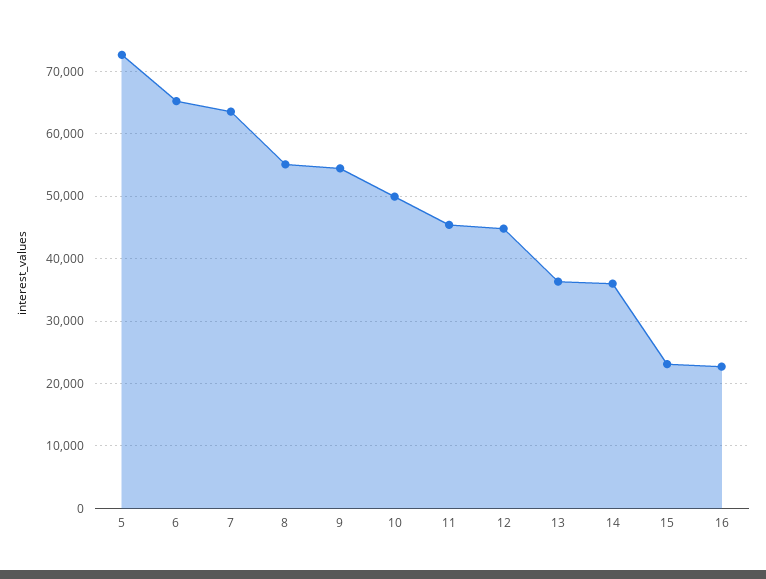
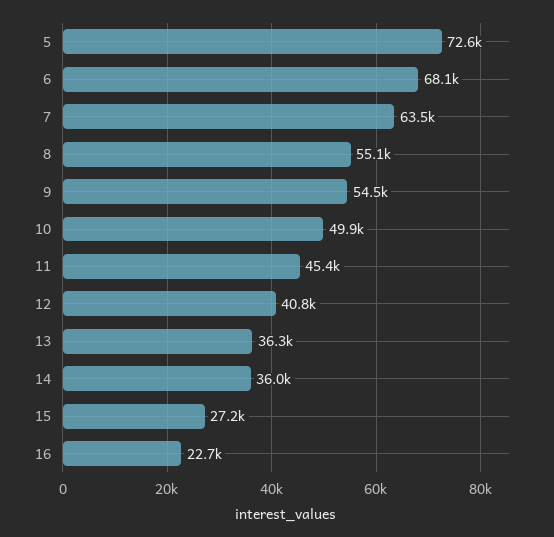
6: 65000 -> 68100
12: 45000 -> 40800
15: 23000 -> 27200

